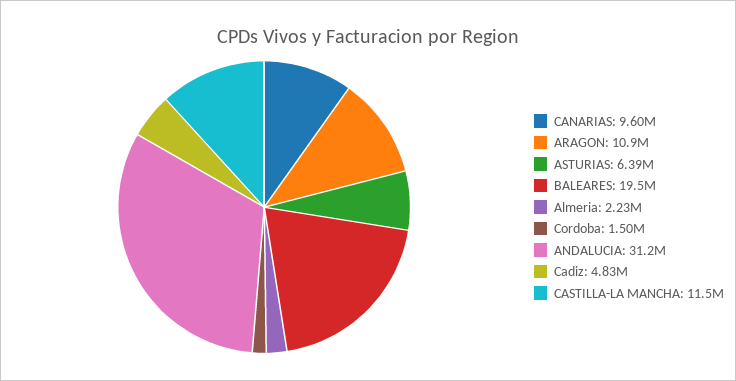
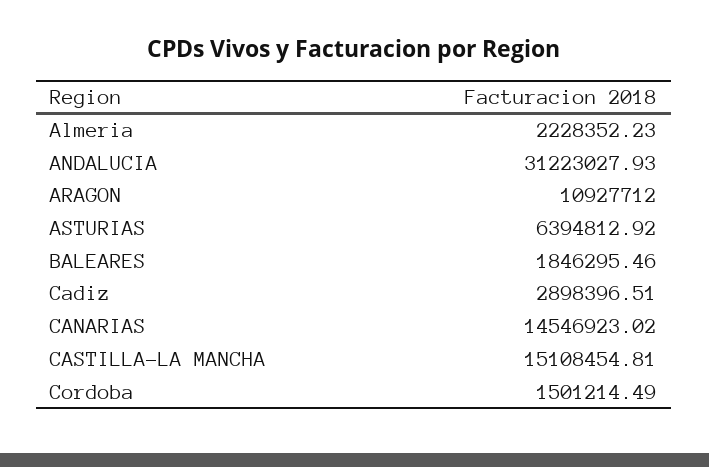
CANARIAS: 9600000 -> 14546923.02
BALEARES: 19500000 -> 1846295.46
Cadiz: 4830000 -> 2898396.51
CASTILLA-LA MANCHA: 11500000 -> 15108454.81

